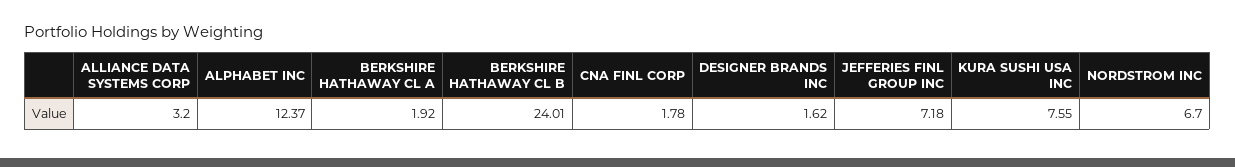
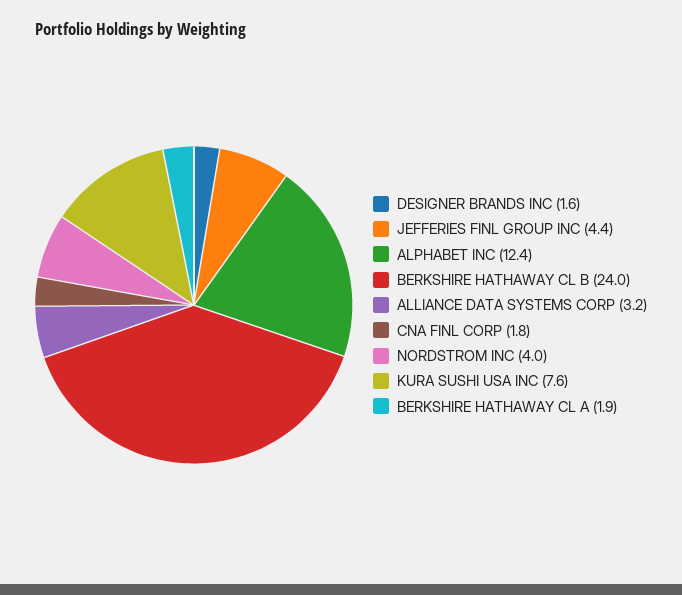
JEFFERIES FINL GROUP INC: 7.18 -> 4.4
NORDSTROM INC: 6.7 -> 4

